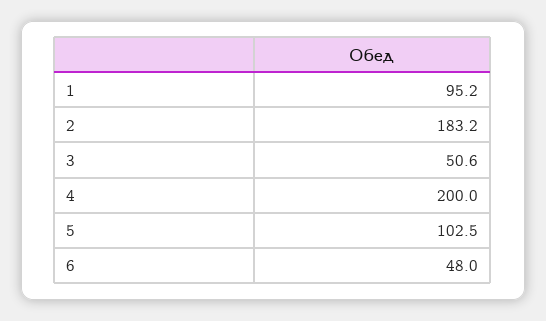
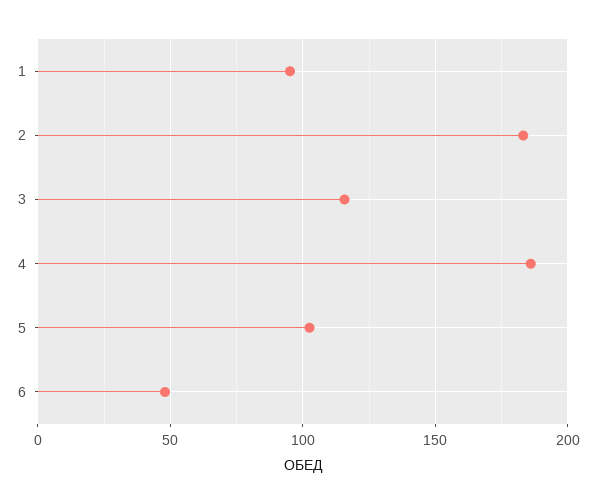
3: 50.6 -> 115
4: 200 -> 185

